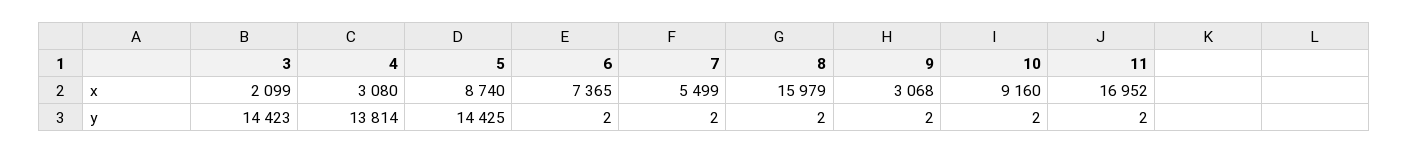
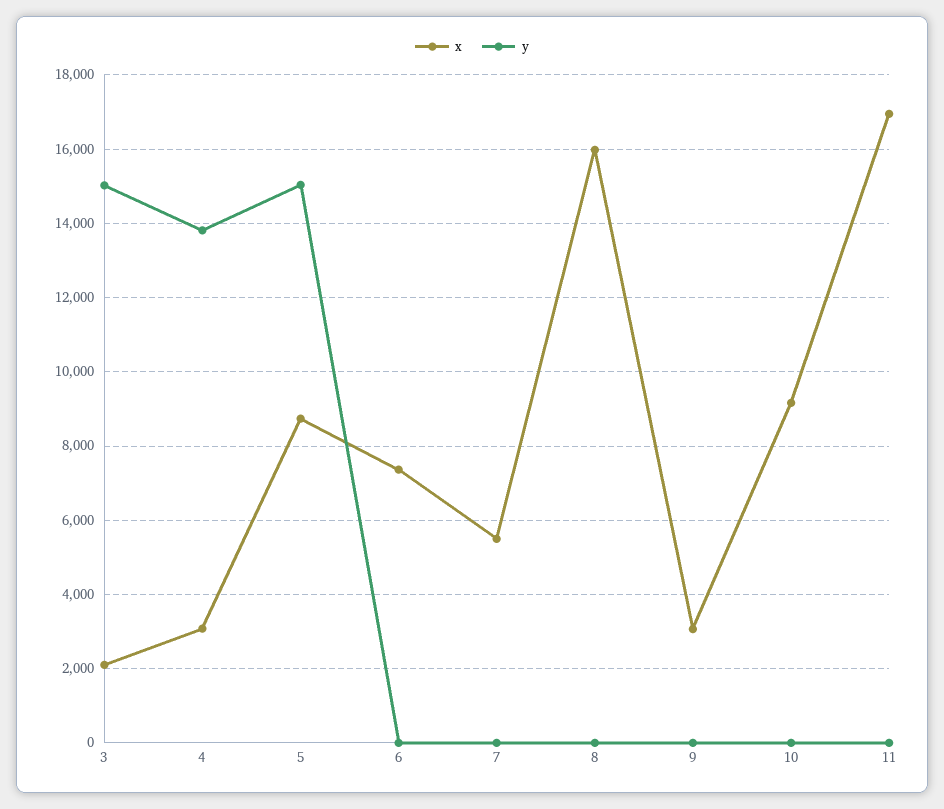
y, 3: 14423 -> 15000
y, 5: 14425 -> 15000

